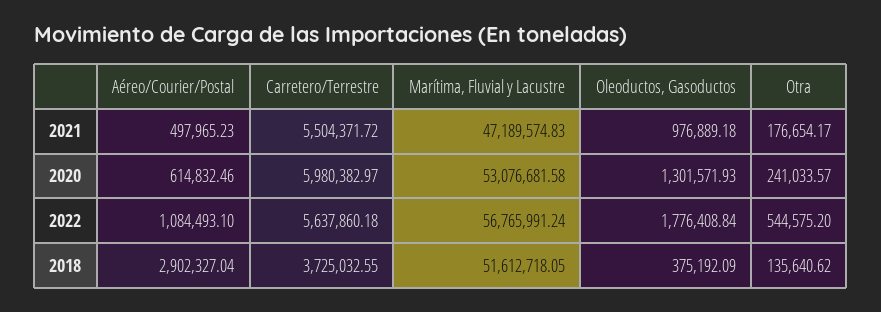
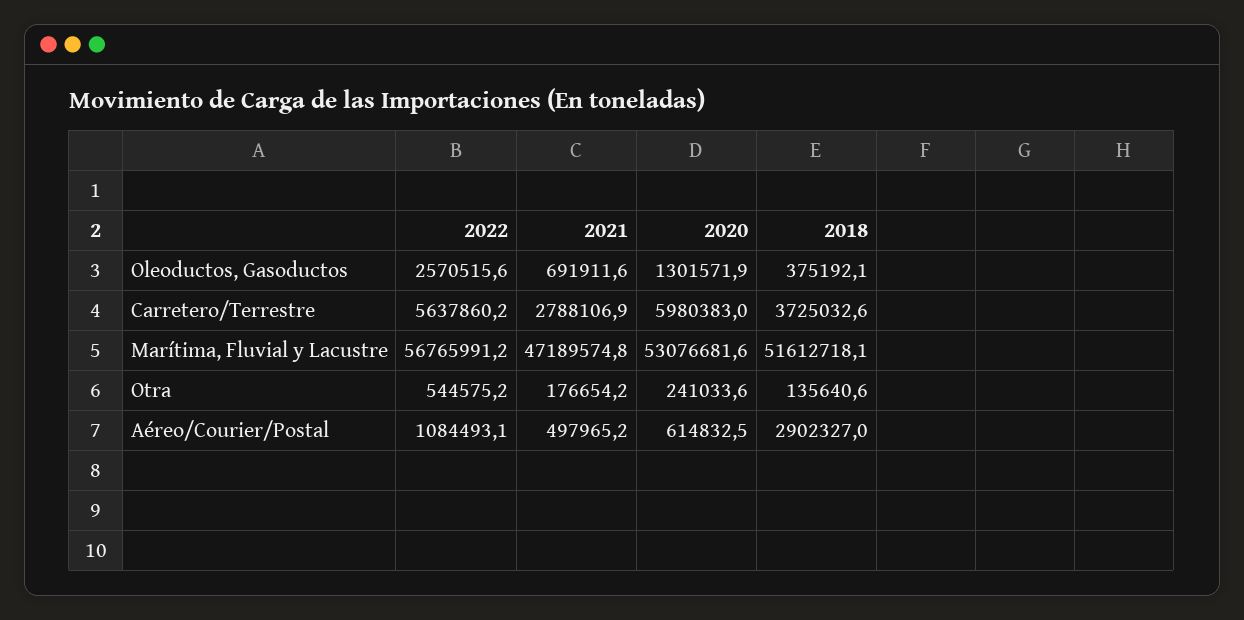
Carretero/Terrestre, 2021: 5504371.72 -> 2788106.9
Oleoductos, Gasoductos, 2021: 976889.18 -> 691911.6
Oleoductos, Gasoductos, 2022: 1776408.84 -> 2570515.6

